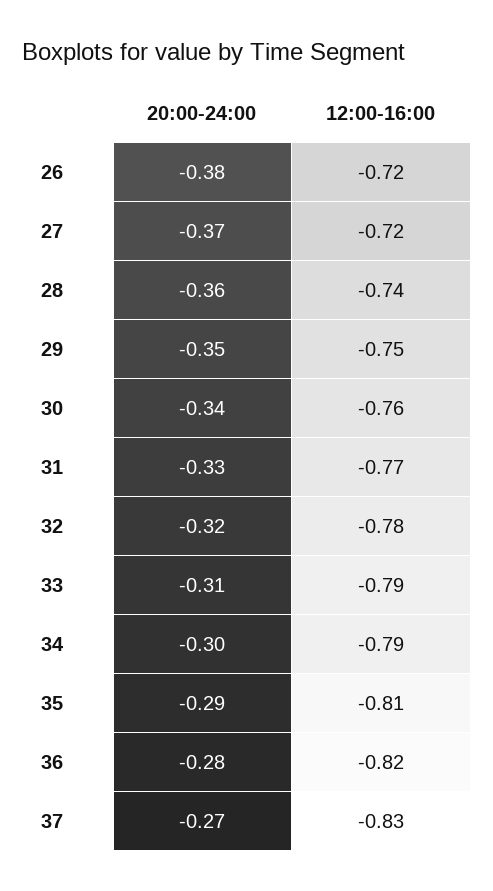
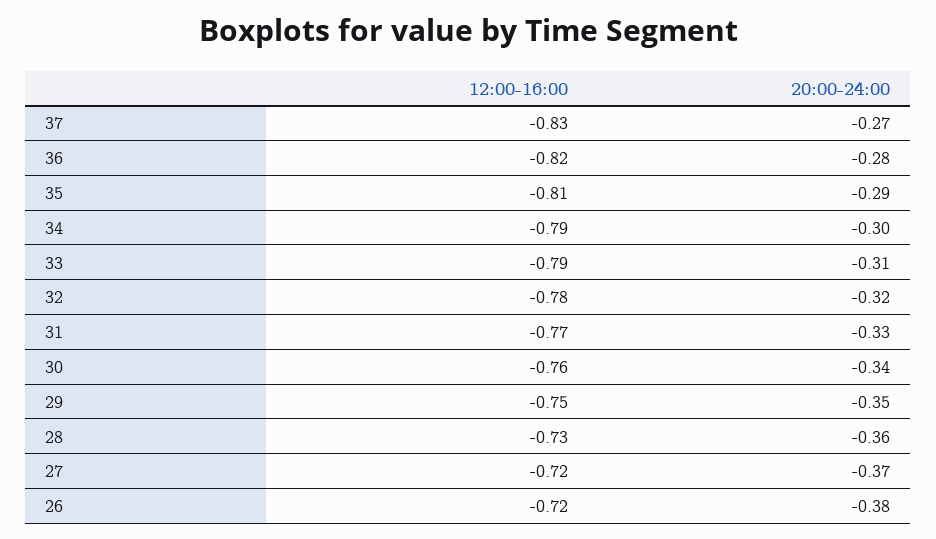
12:00-16:00, 28: -0.74 -> -0.73

